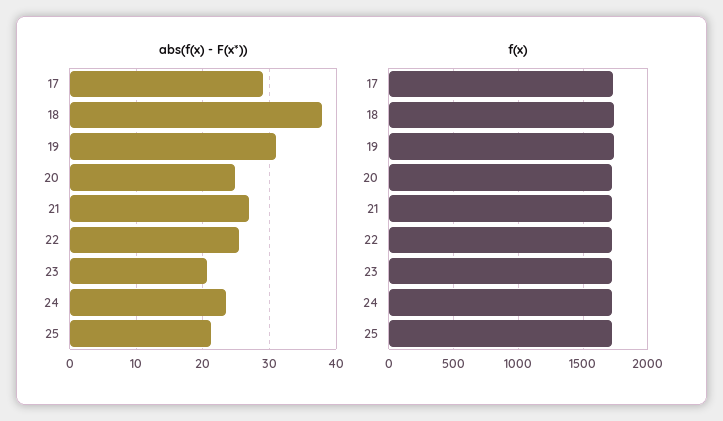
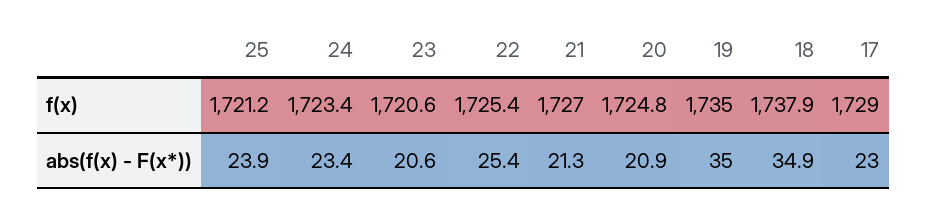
abs(f(x) - F(x*)), 17: 29 -> 23
abs(f(x) - F(x*)), 18: 38 -> 34.9
abs(f(x) - F(x*)), 19: 31 -> 35
abs(f(x) - F(x*)), 20: 25 -> 20.9
abs(f(x) - F(x*)), 21: 27 -> 21.3
abs(f(x) - F(x*)), 25: 21 -> 23.9

